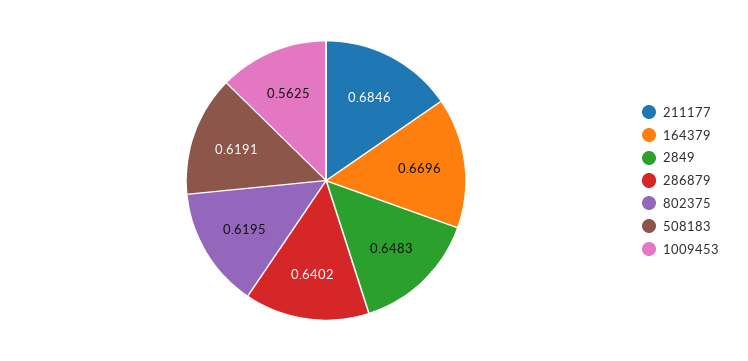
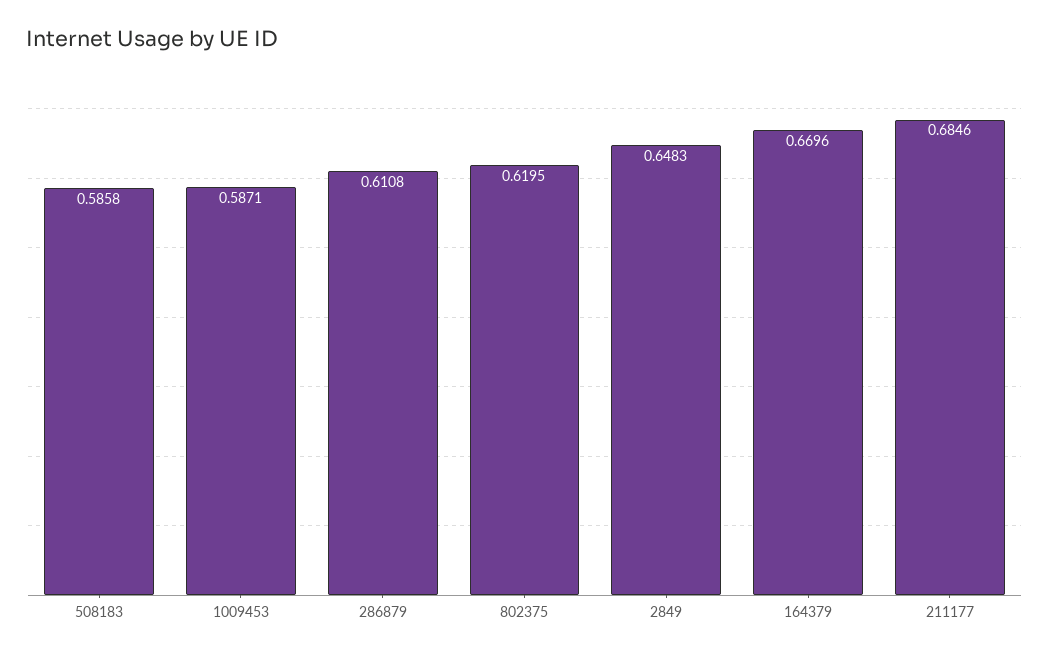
286879: 0.6402 -> 0.6108
508183: 0.6191 -> 0.5858
1009453: 0.5625 -> 0.5871

